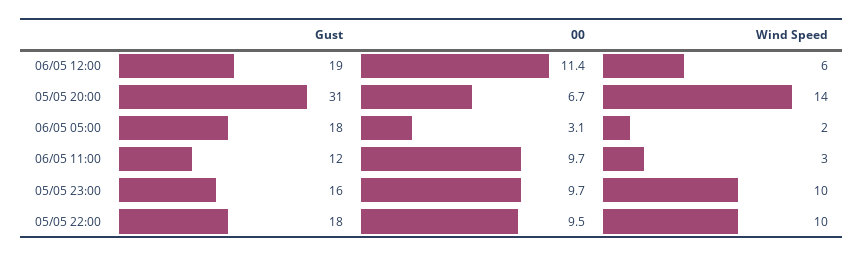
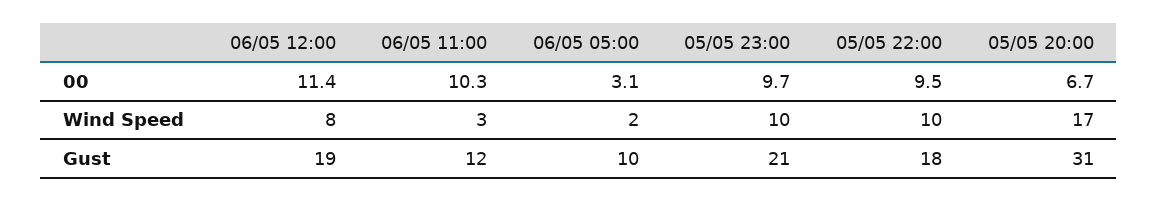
Wind Speed, 06/05 12:00: 6 -> 8
Wind Speed, 05/05 20:00: 14 -> 17
Gust, 06/05 05:00: 18 -> 10
00, 06/05 11:00: 9.7 -> 10.3
Gust, 05/05 23:00: 16 -> 21

